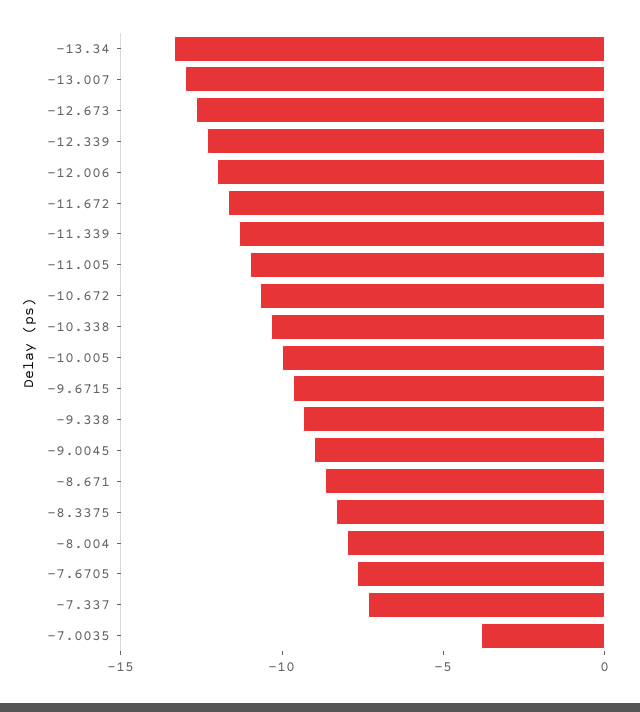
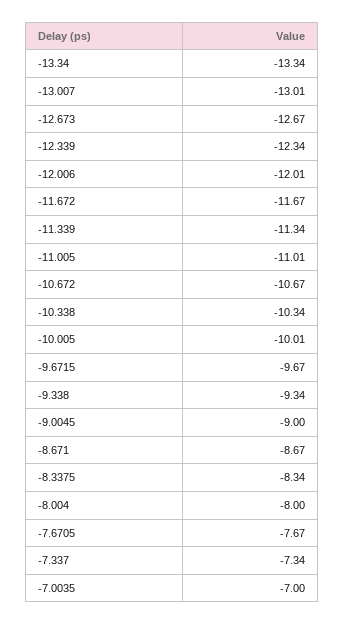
-7.0035: -4 -> -7

